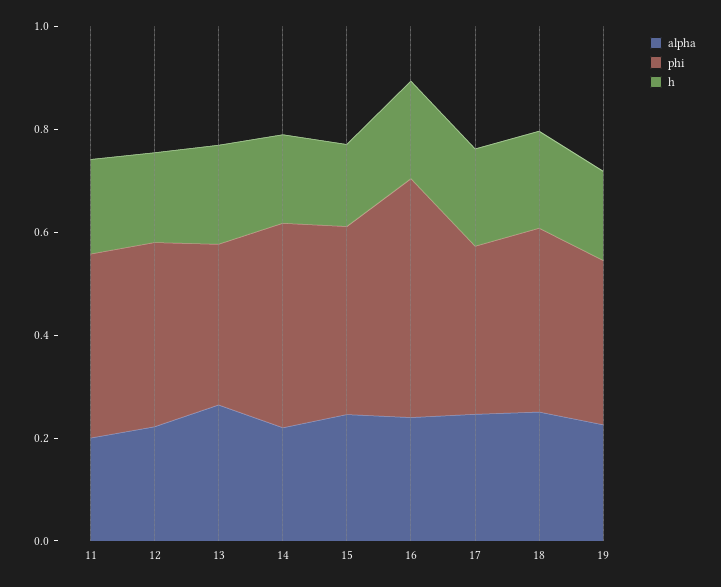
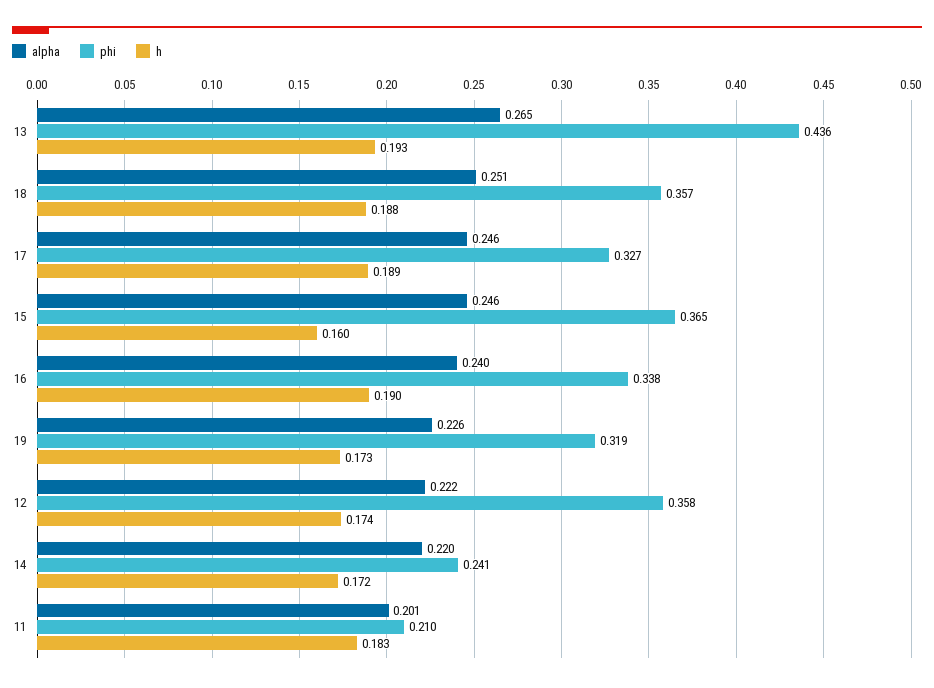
phi, 11: 0.35 -> 0.21
phi, 13: 0.3 -> 0.436
phi, 14: 0.4 -> 0.241
phi, 16: 0.45 -> 0.338

